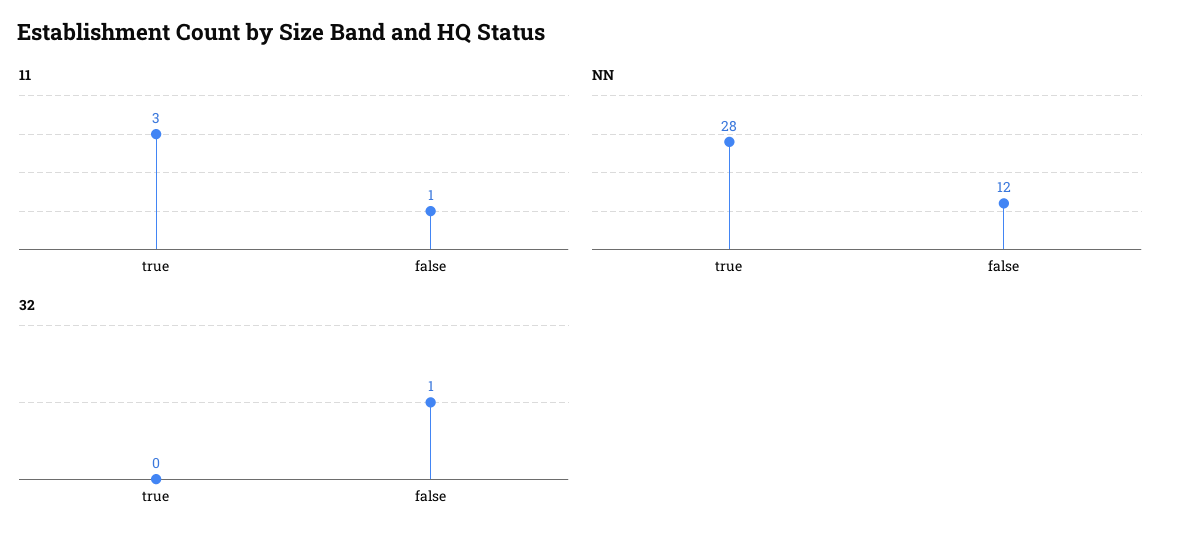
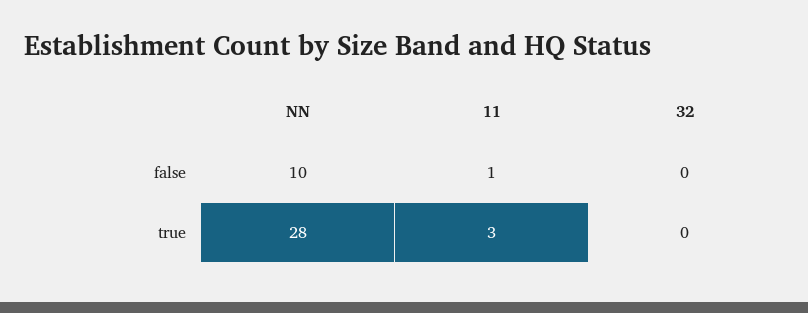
NN, false: 12 -> 10
32, false: 1 -> 0

